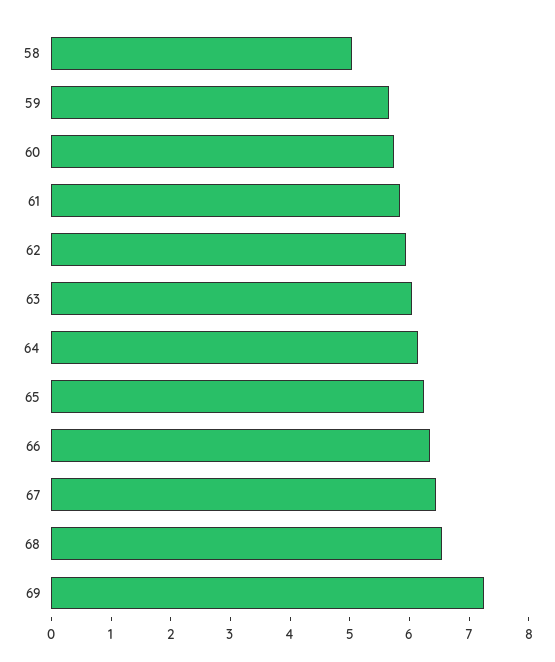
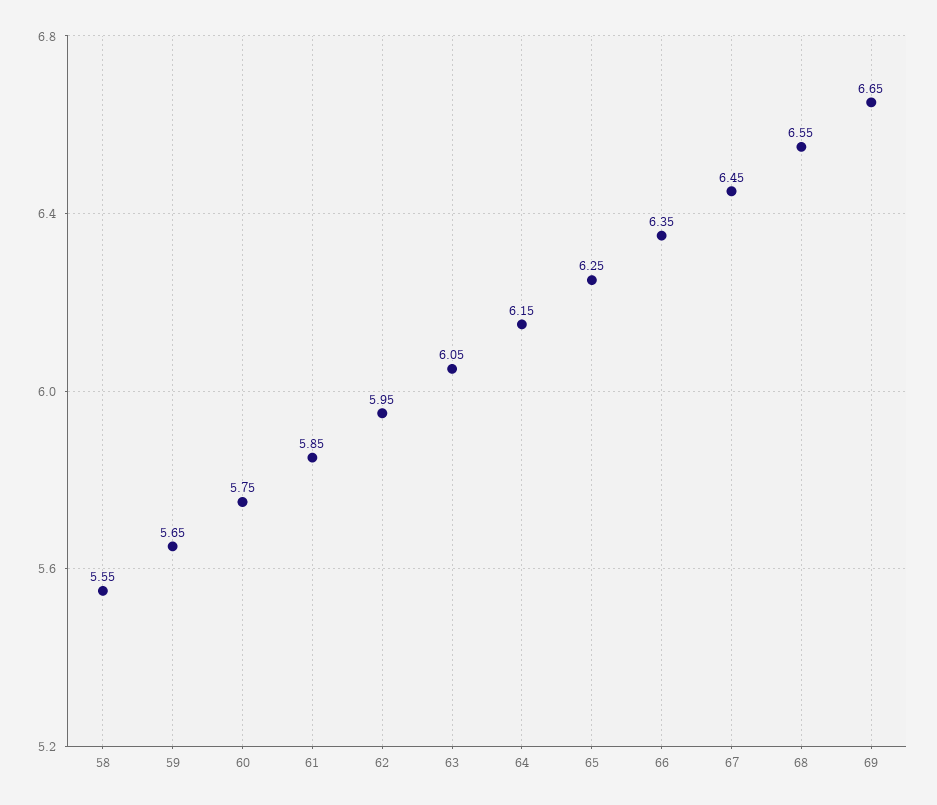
58: 5 -> 5.55
69: 7.2 -> 6.65

